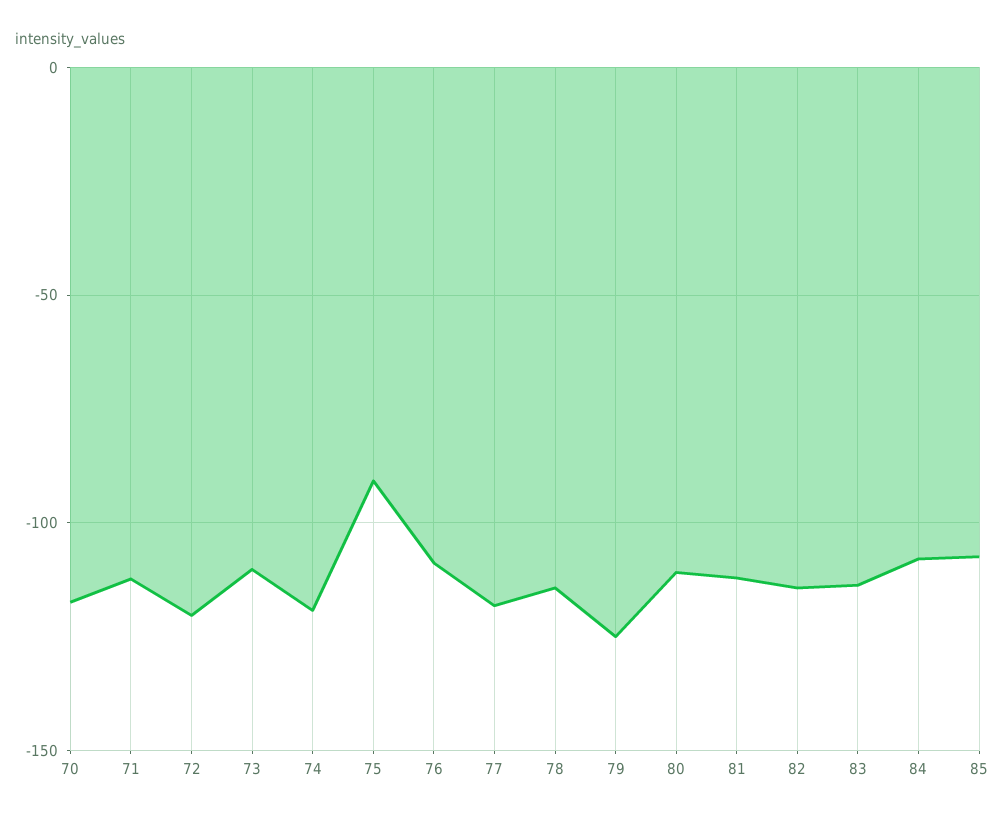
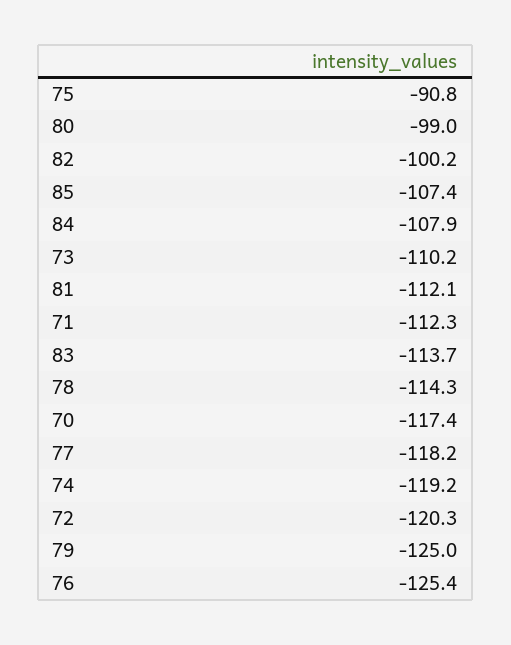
76: -110 -> -125.4
80: -110 -> -99
82: -115 -> -100.2

